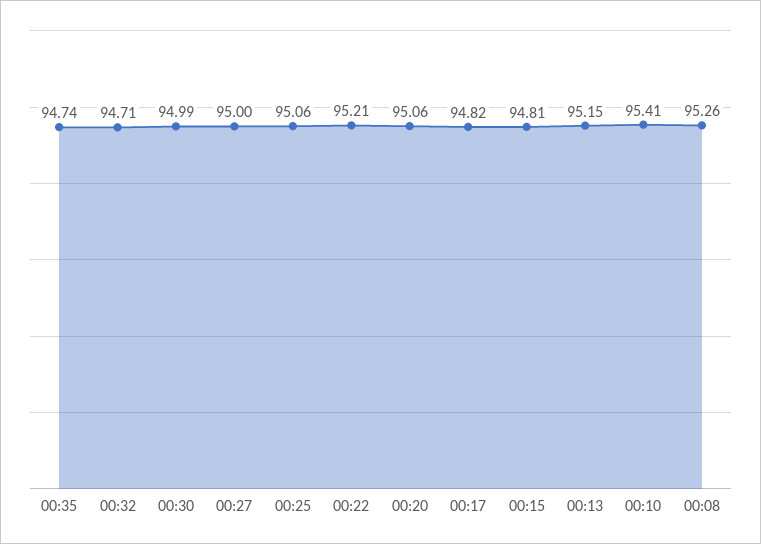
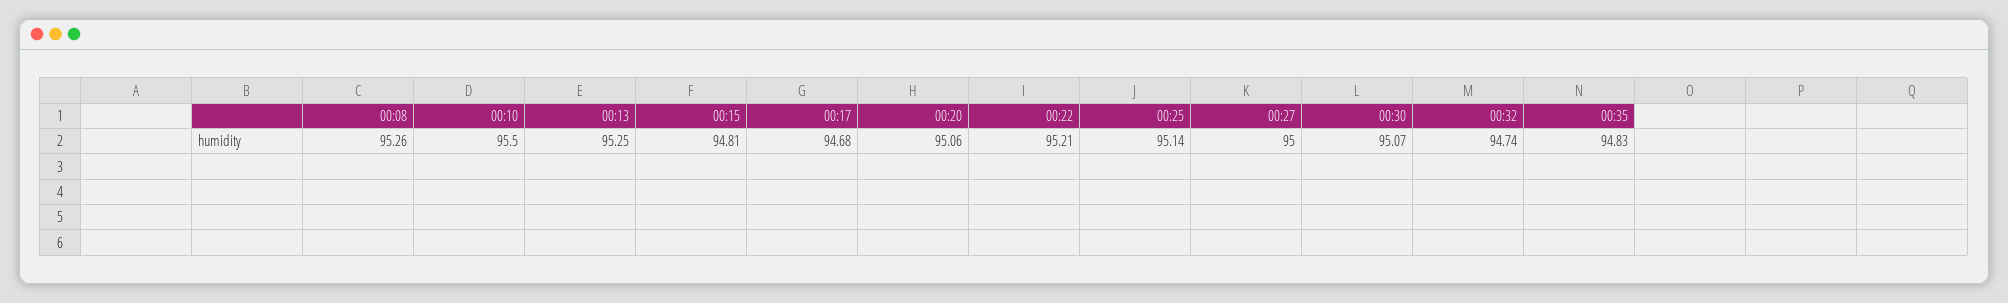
00:35: 94.74 -> 94.83
00:32: 94.71 -> 94.74
00:30: 94.99 -> 95.07
00:25: 95.06 -> 95.14
00:17: 94.82 -> 94.68
00:13: 95.15 -> 95.25
00:10: 95.41 -> 95.5

